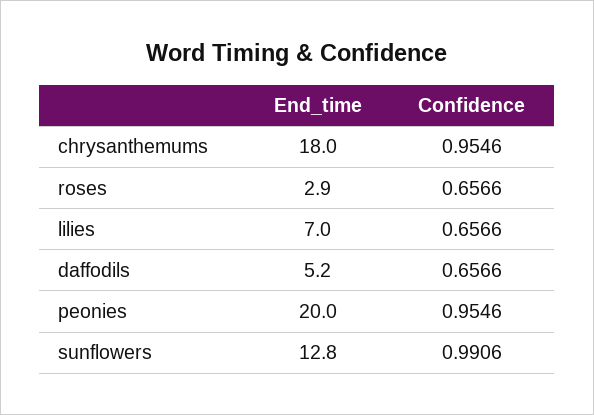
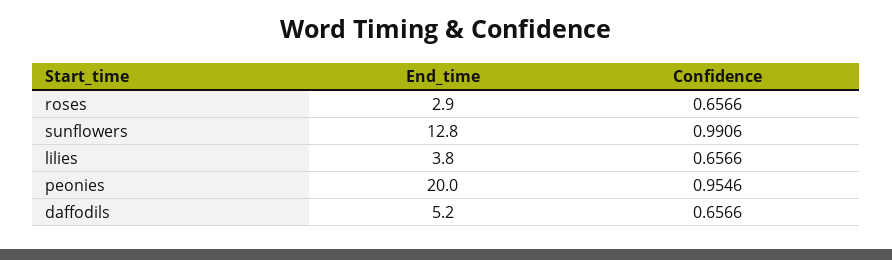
End_time, chrysanthemums: 18 -> none
Confidence, chrysanthemums: 0.9546 -> none
End_time, lilies: 7 -> 3.8

